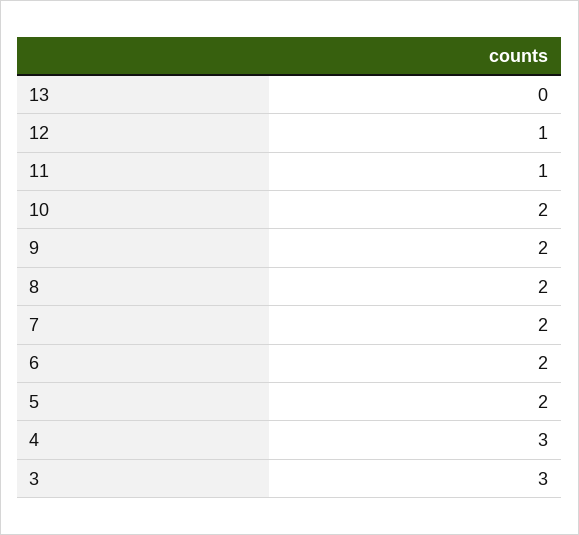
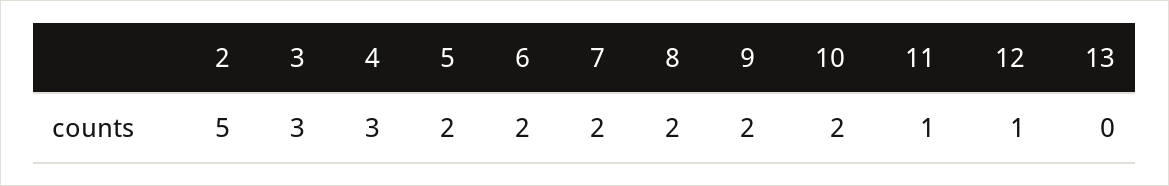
2: none -> 5

